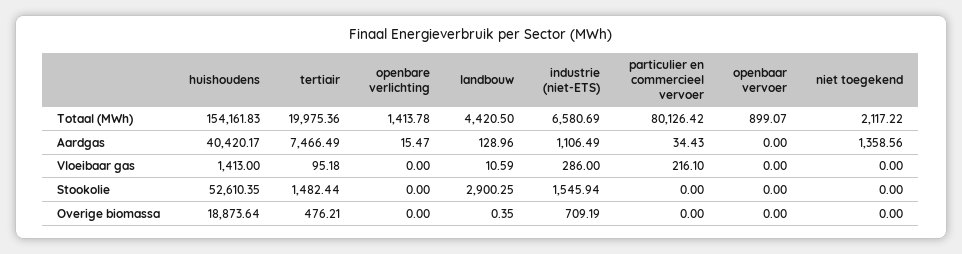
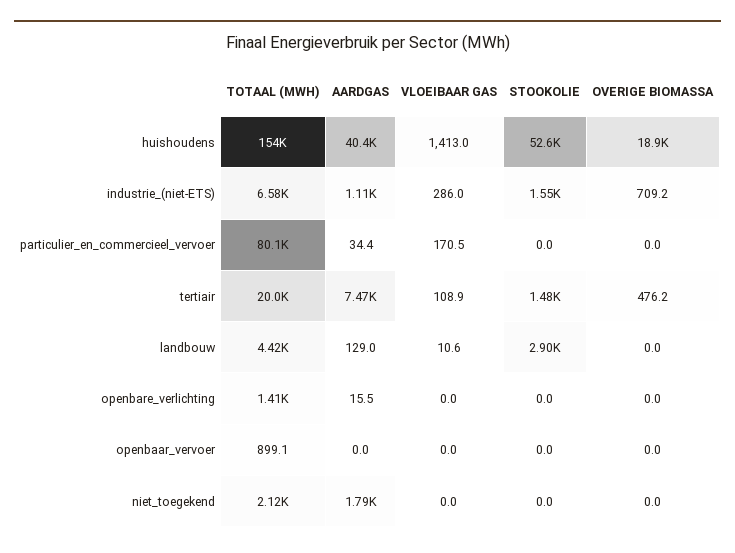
niet toegekend, Aardgas: 1358.56 -> 1790
tertiair, Vloeibaar gas: 95.18 -> 108.9
particulier en commercieel vervoer, Vloeibaar gas: 216.1 -> 170.5
landbouw, Overige biomassa: 0.35 -> 0

